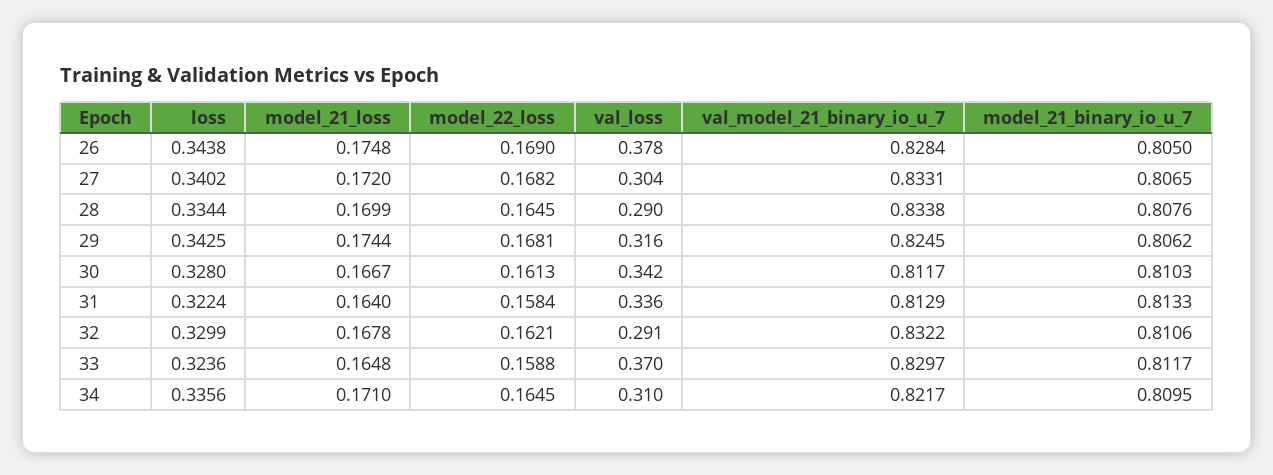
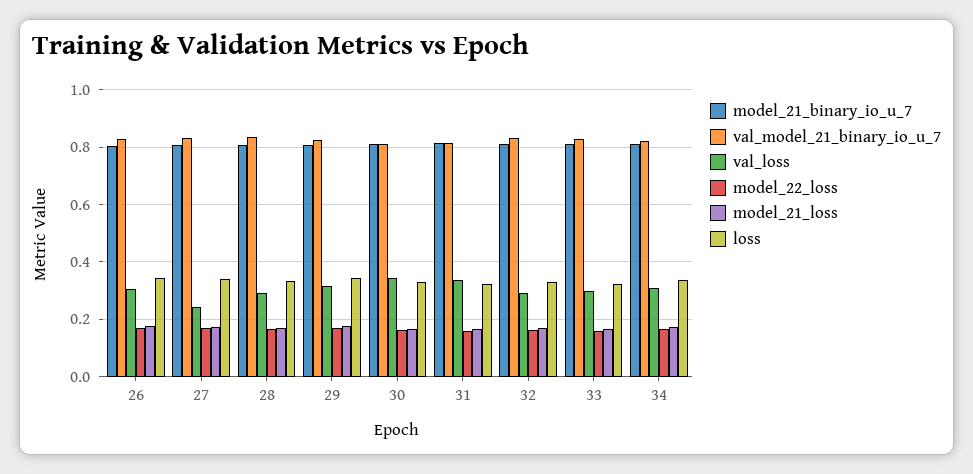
val_loss, 26: 0.378 -> 0.3
val_loss, 27: 0.304 -> 0.25
val_loss, 33: 0.37 -> 0.3

